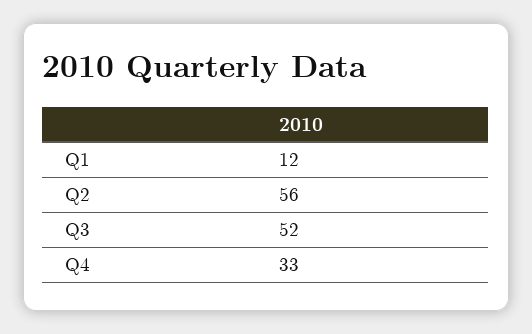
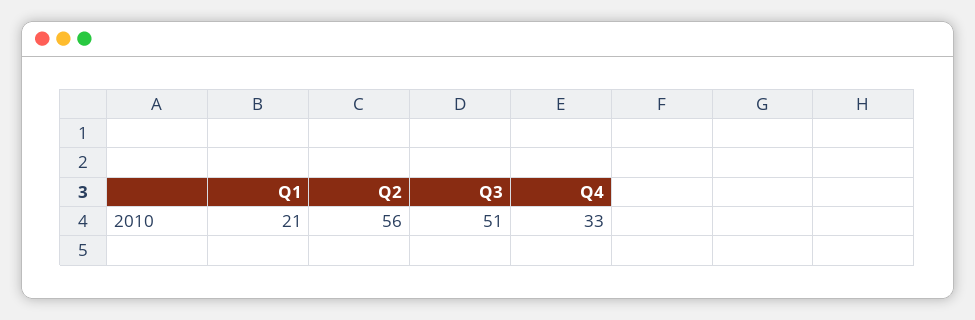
Q1: 12 -> 21
Q3: 52 -> 51

